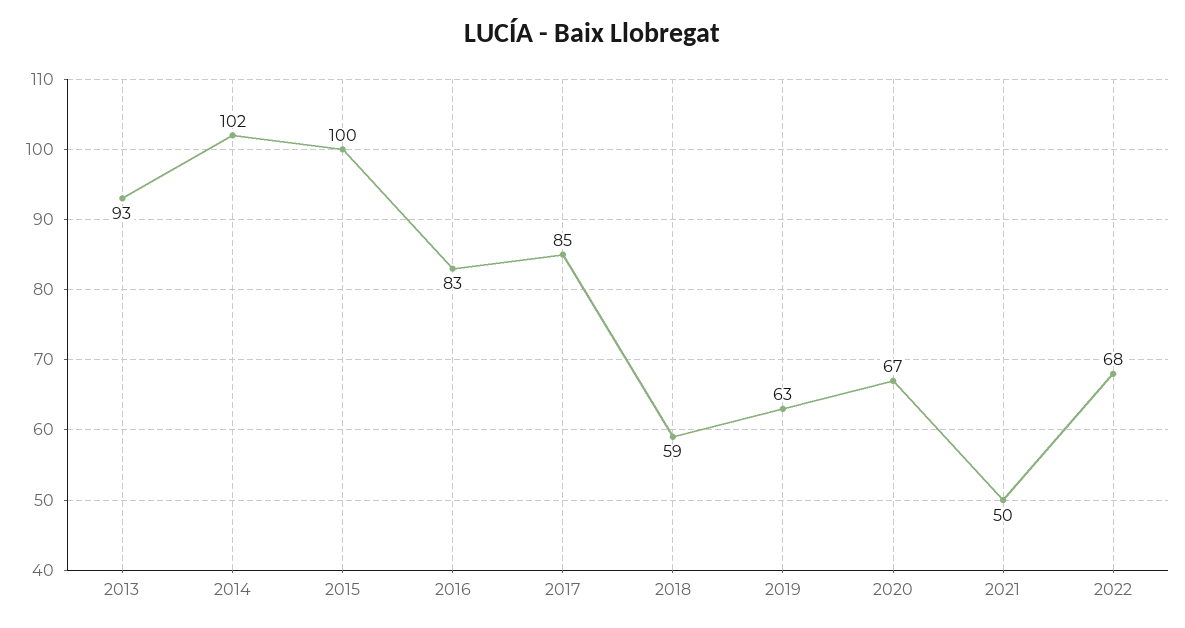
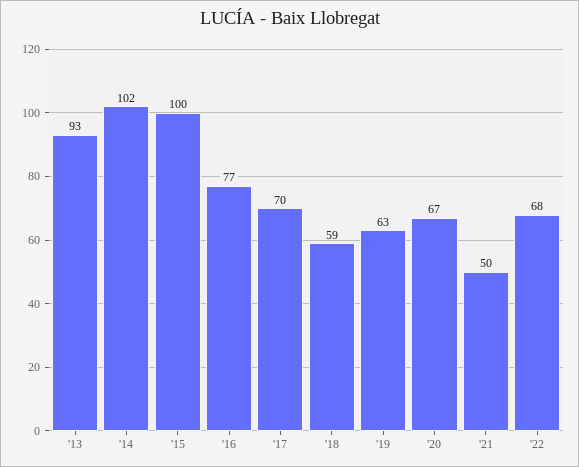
2016: 83 -> 77
2017: 85 -> 70

